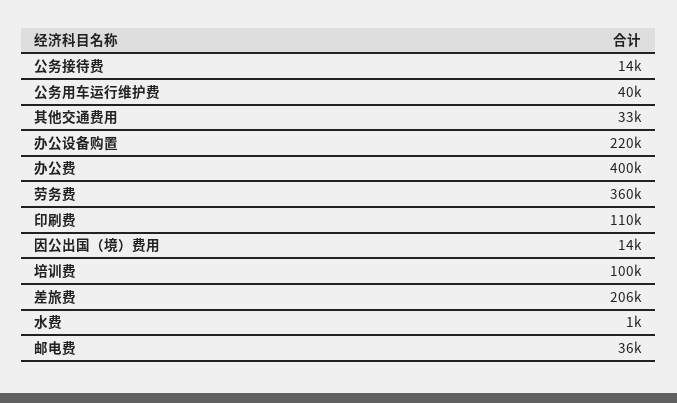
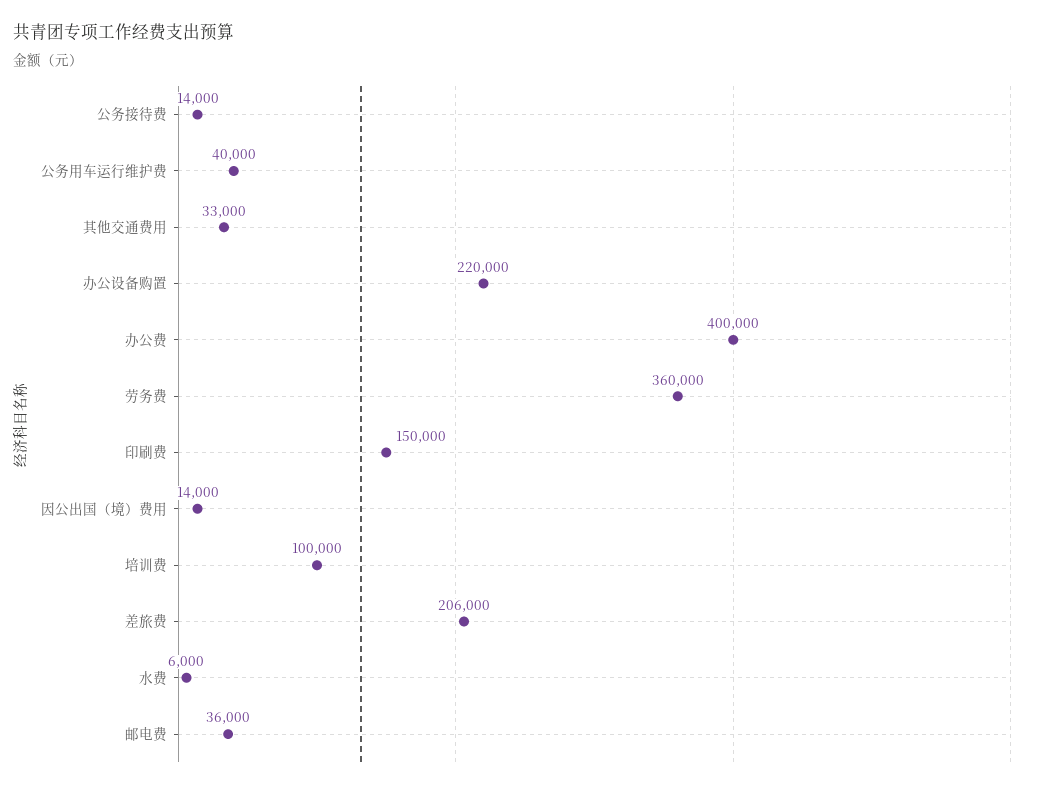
印刷费: 110000 -> 150000
水费: 1000 -> 6000

